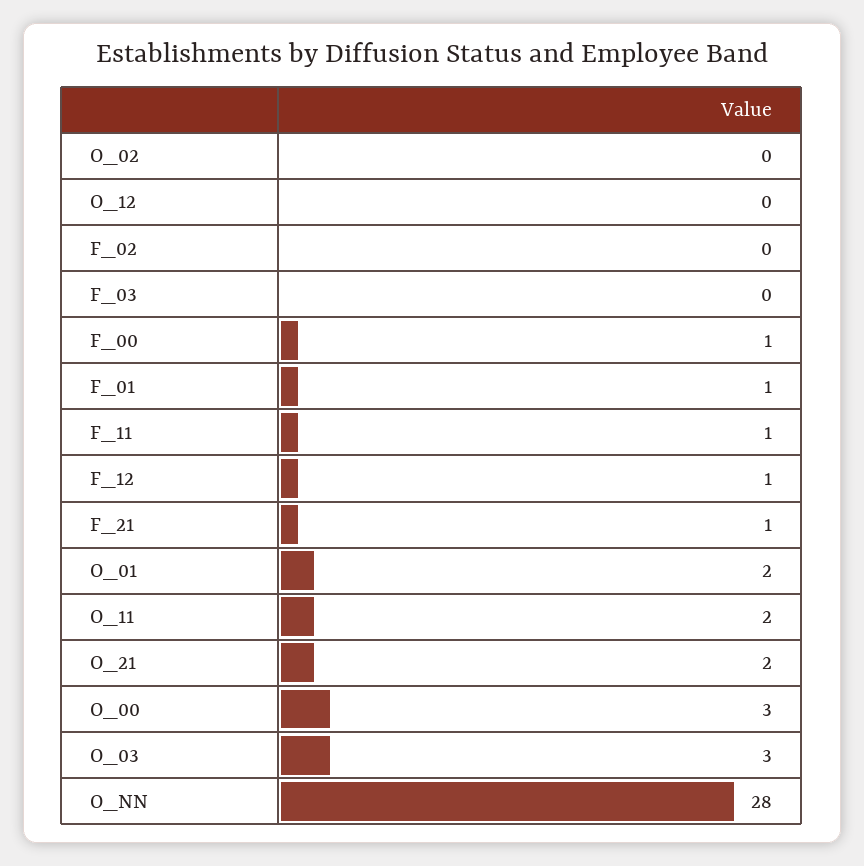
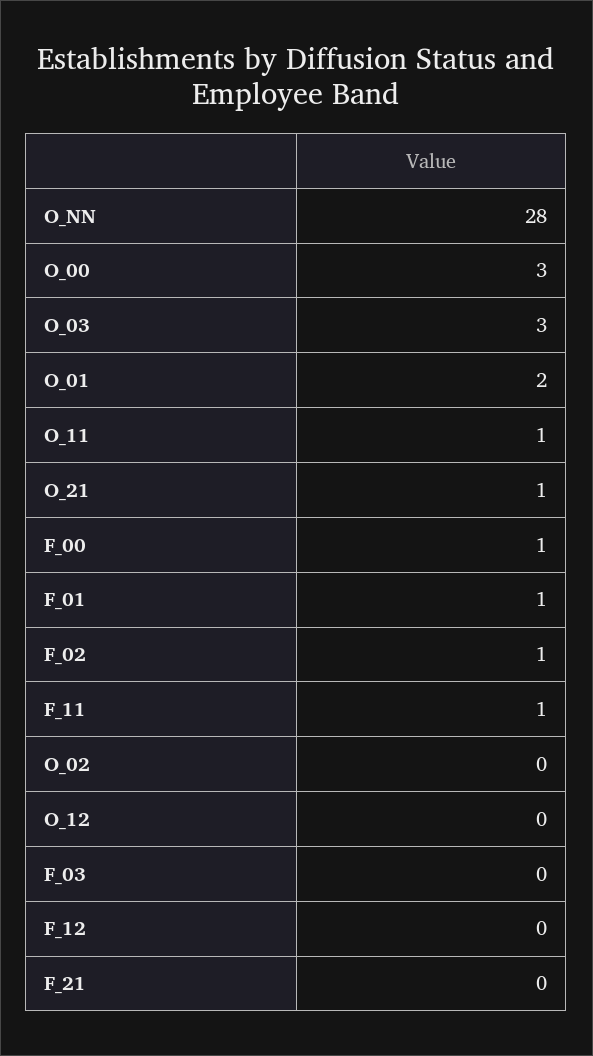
F_02: 0 -> 1
F_12: 1 -> 0
F_21: 1 -> 0
O_11: 2 -> 1
O_21: 2 -> 1

